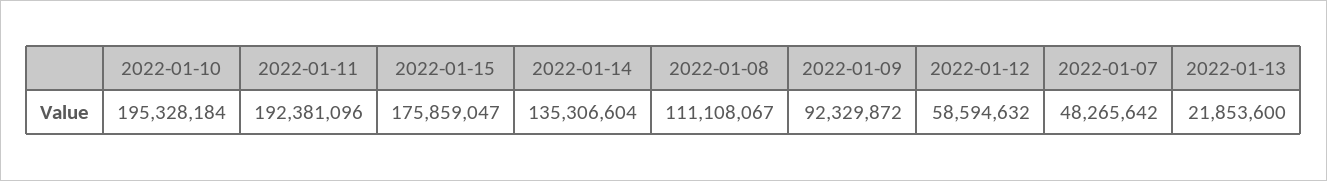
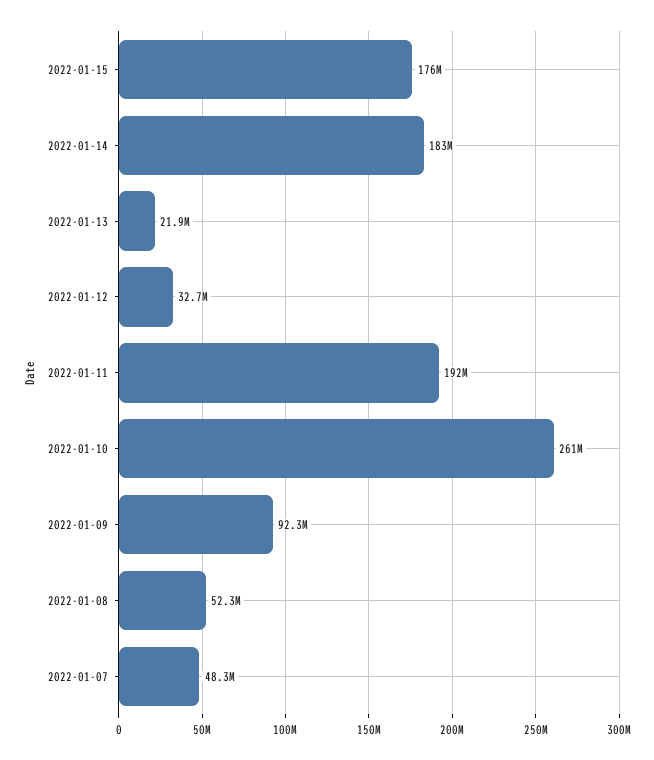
2022-01-10: 195328184 -> 261000000
2022-01-14: 135306604 -> 183000000
2022-01-08: 111108067 -> 52300000
2022-01-12: 58594632 -> 32700000

